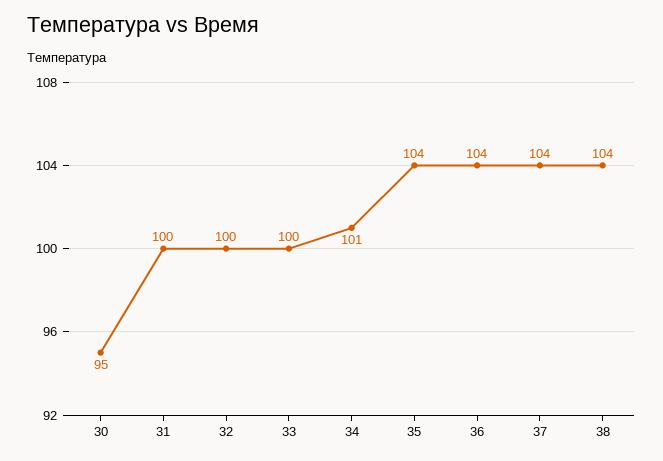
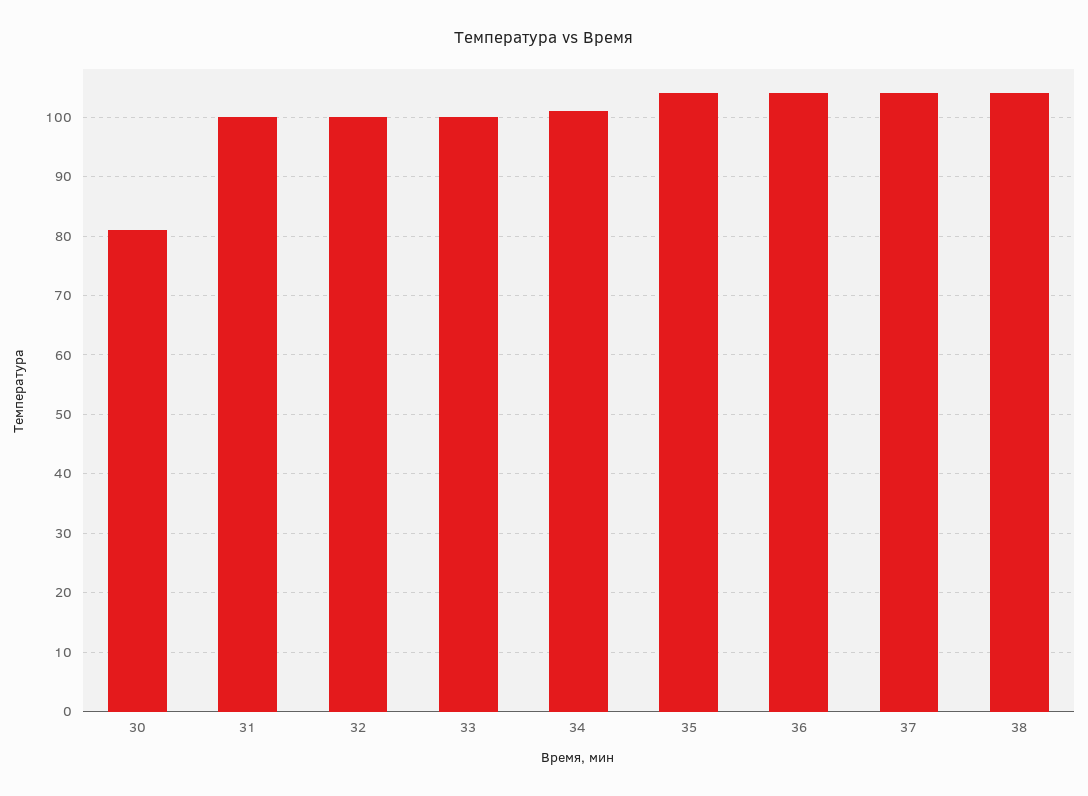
30: 95 -> 80

